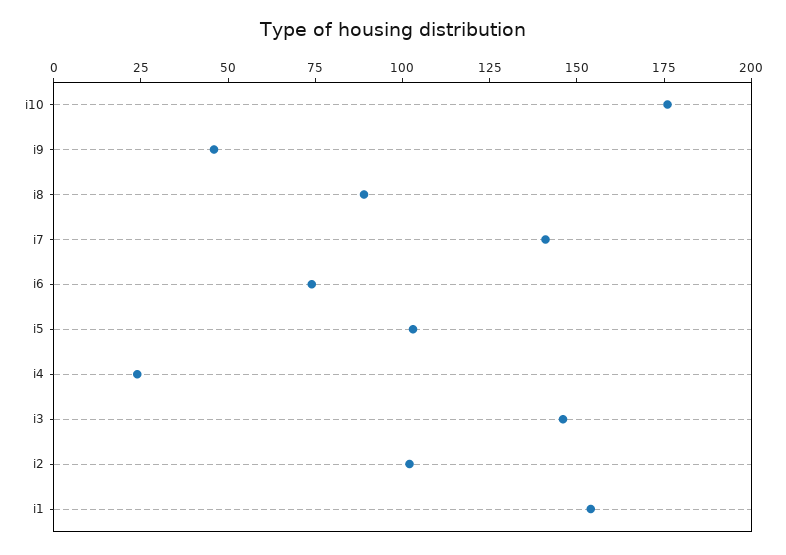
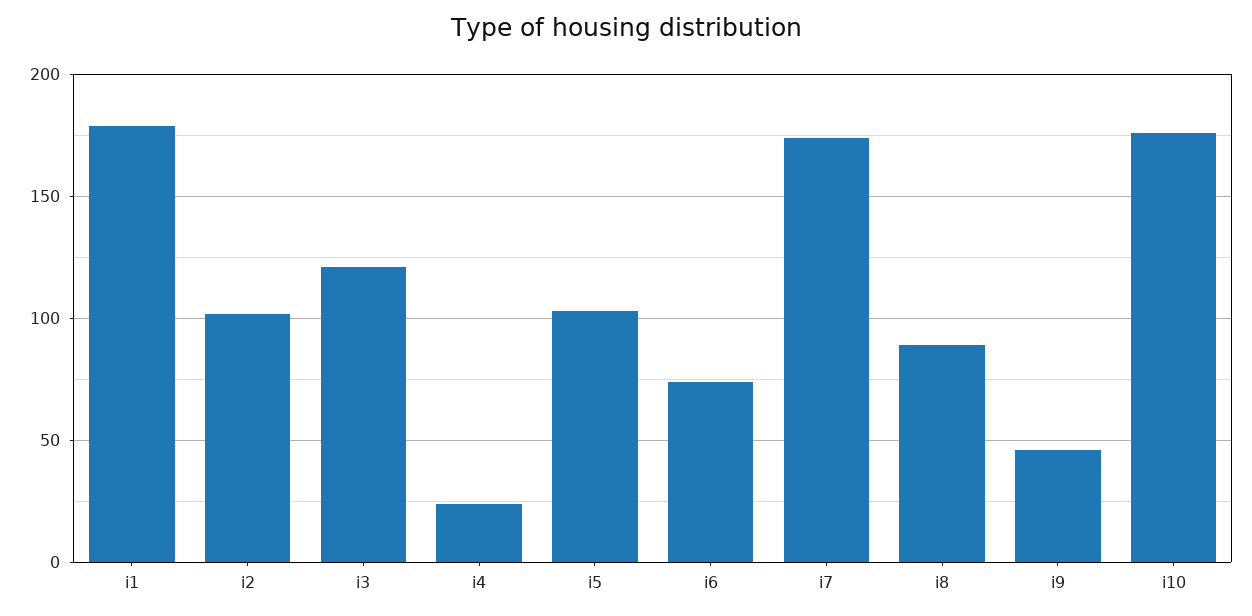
i7: 140 -> 175
i3: 145 -> 120
i1: 155 -> 180

